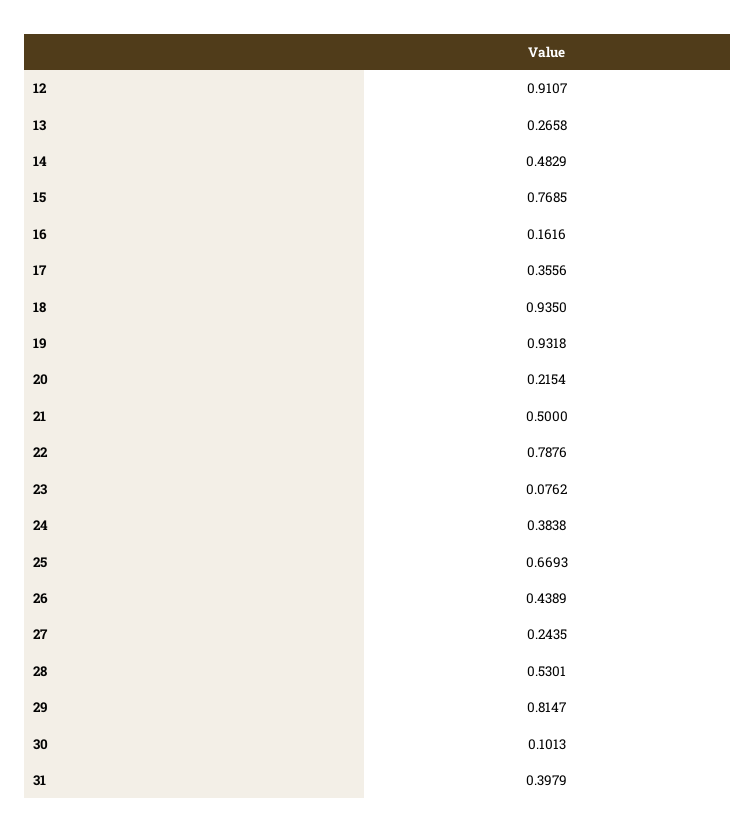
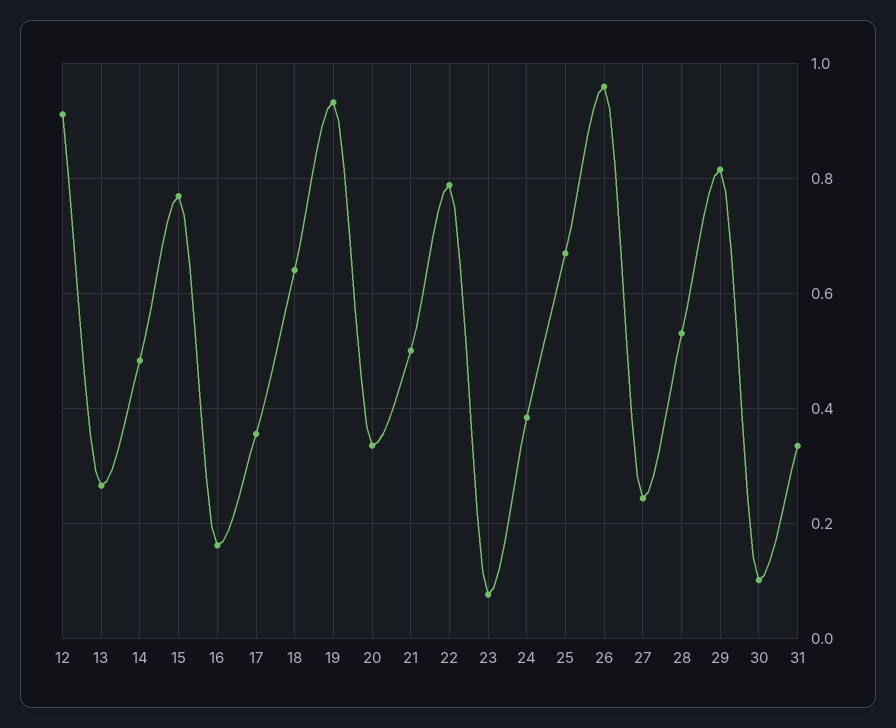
18: 0.935 -> 0.64
20: 0.2154 -> 0.34
26: 0.4389 -> 0.96
31: 0.3979 -> 0.34

